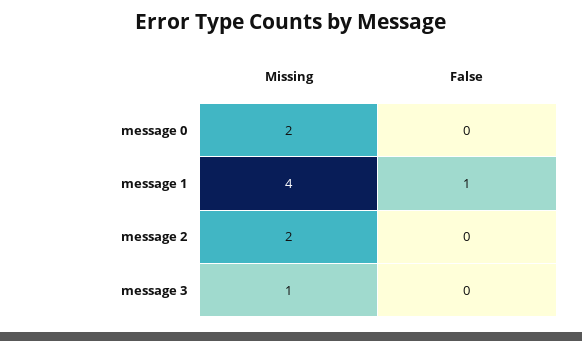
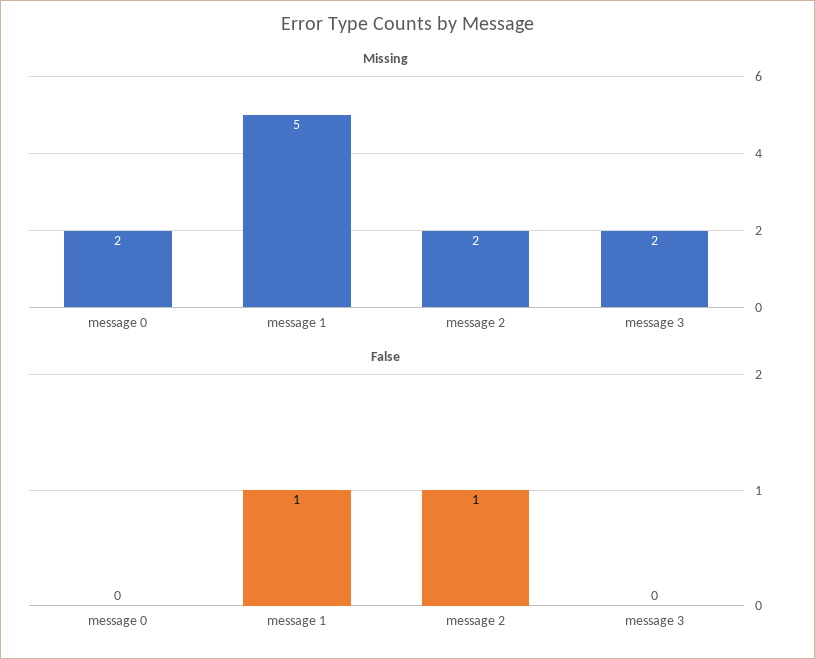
Missing, message 1: 4 -> 5
False, message 2: 0 -> 1
Missing, message 3: 1 -> 2

